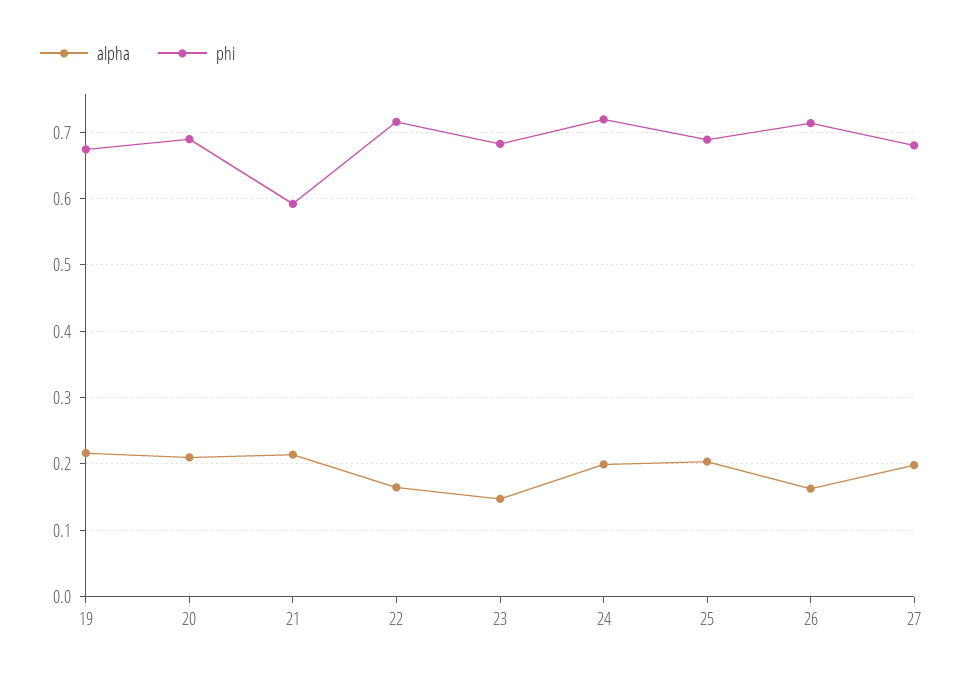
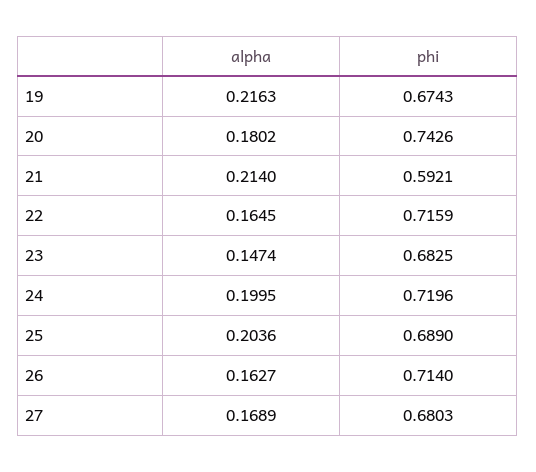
alpha, 20: 0.21 -> 0.1802
phi, 20: 0.69 -> 0.7426
alpha, 27: 0.2 -> 0.1689

